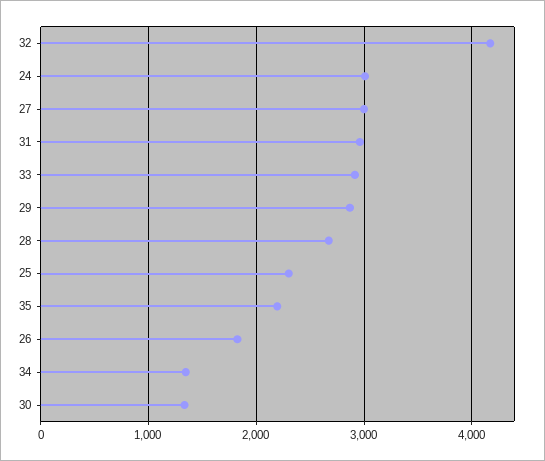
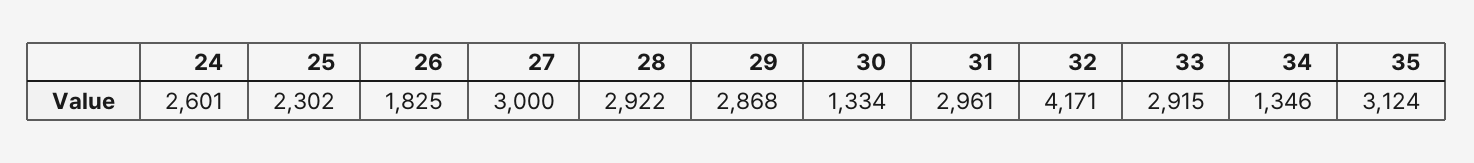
24: 3000 -> 2601
28: 2700 -> 2922
35: 2200 -> 3124

